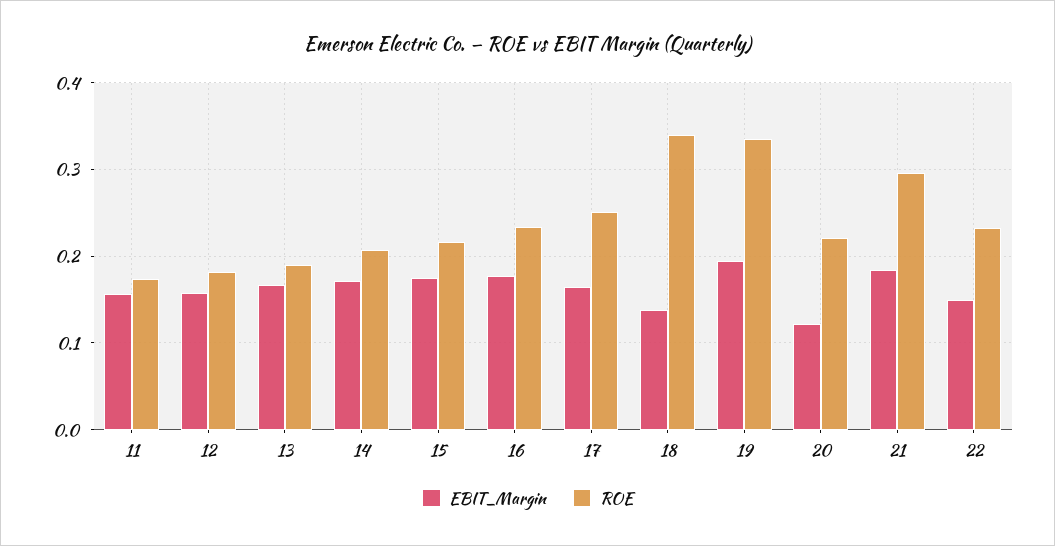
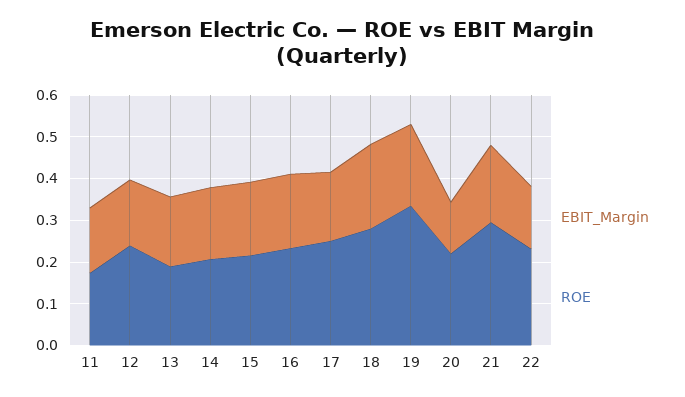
ROE, 12: 0.18 -> 0.24
EBIT_Margin, 18: 0.14 -> 0.2
ROE, 18: 0.34 -> 0.28

